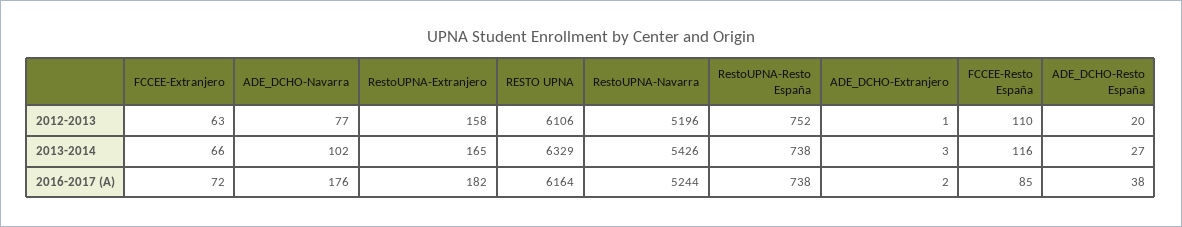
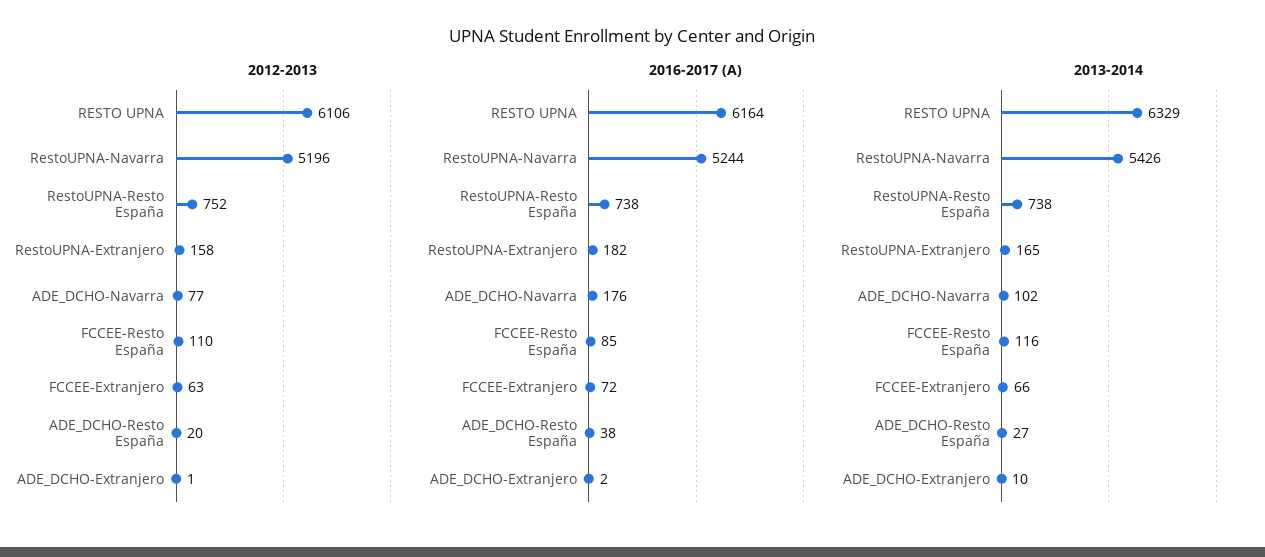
2013-2014, ADE_DCHO-Extranjero: 3 -> 10

